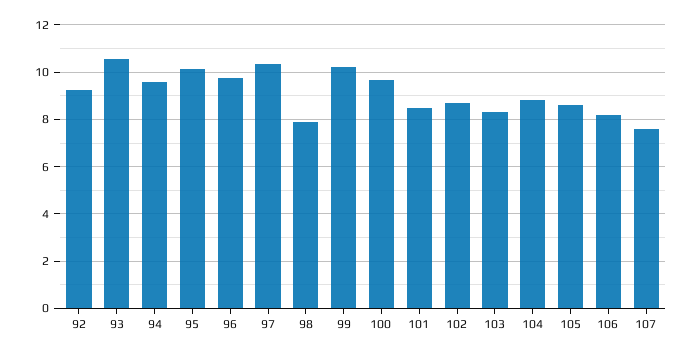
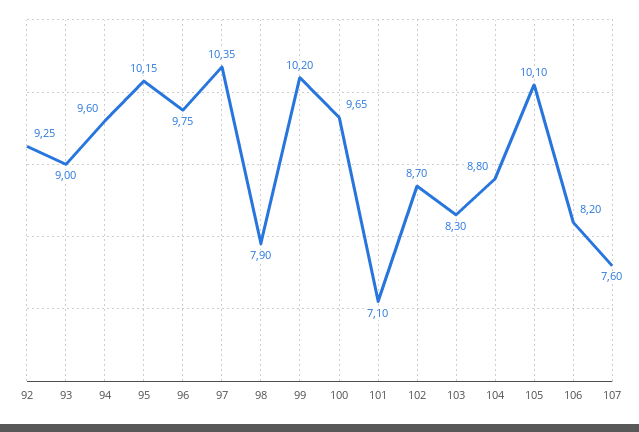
93: 10.5 -> 9
101: 8.5 -> 7.1
105: 8.5 -> 10.1

